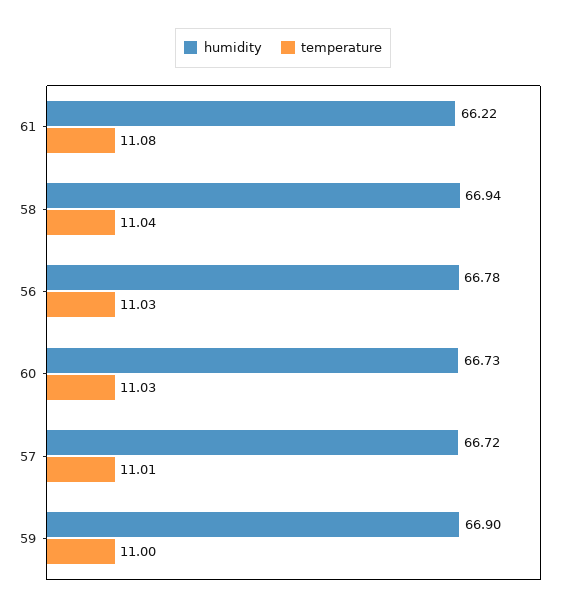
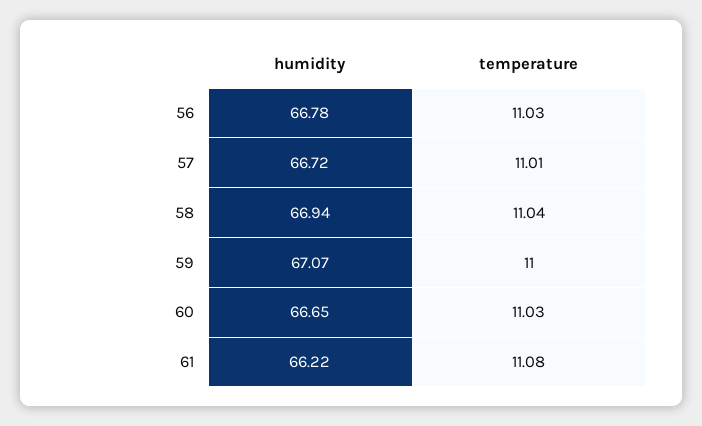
humidity, 60: 66.73 -> 66.65
humidity, 59: 66.9 -> 67.07

